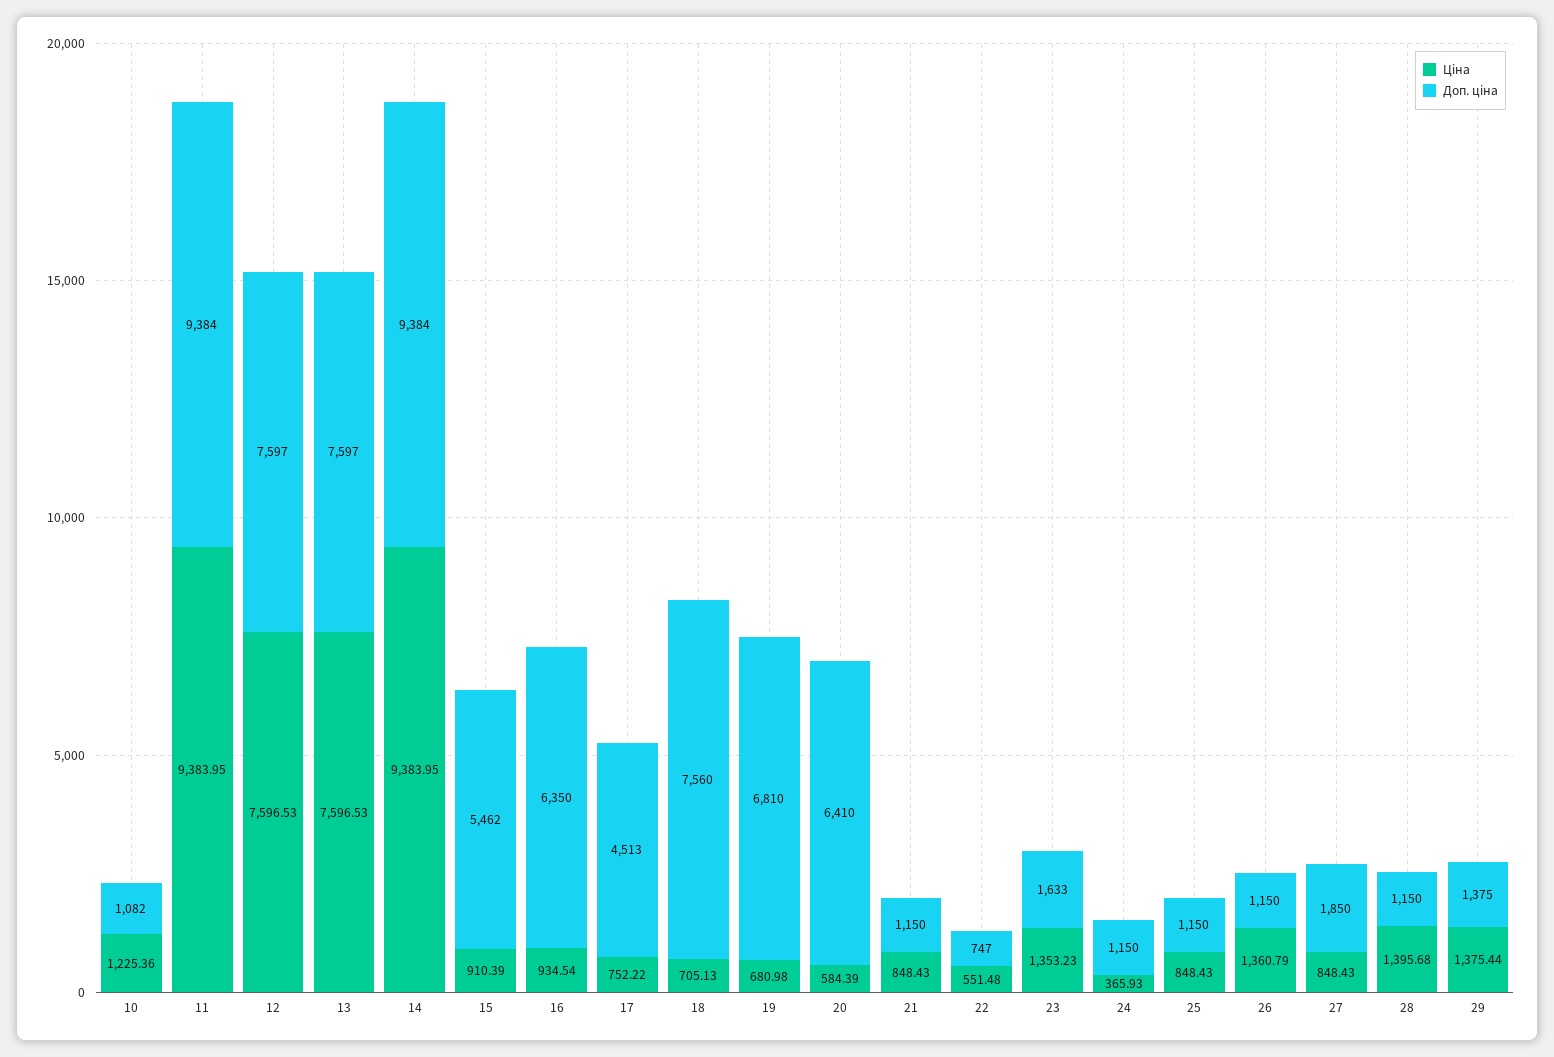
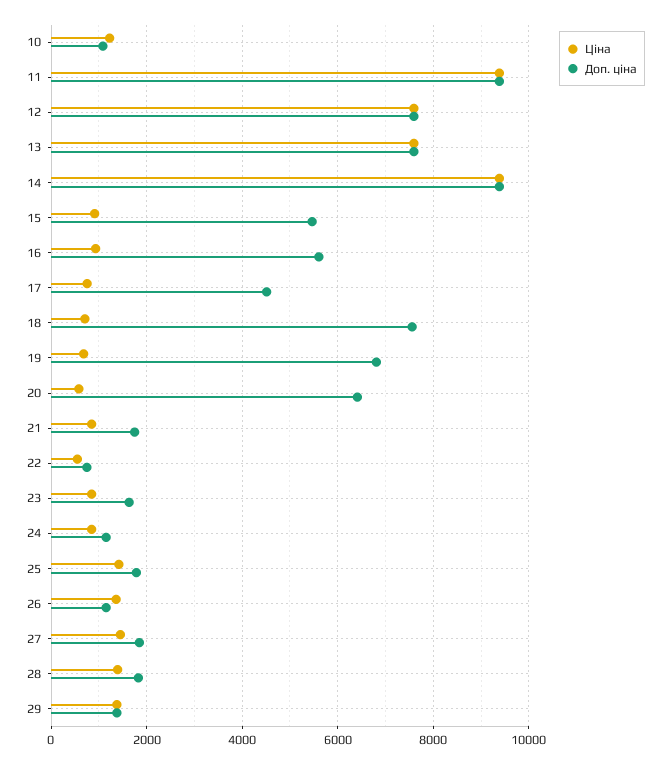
Доп. ціна, 16: 6350 -> 5600
Доп. ціна, 21: 1150 -> 1800
Ціна, 23: 1353.23 -> 800
Ціна, 24: 365.93 -> 800
Ціна, 25: 848.43 -> 1400
Доп. ціна, 25: 1150 -> 1800
Ціна, 27: 848.43 -> 1400
Доп. ціна, 28: 1150 -> 1800

